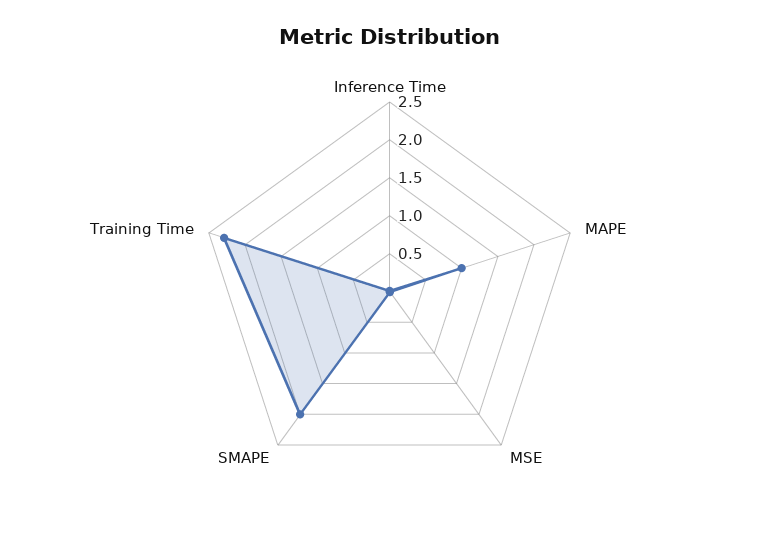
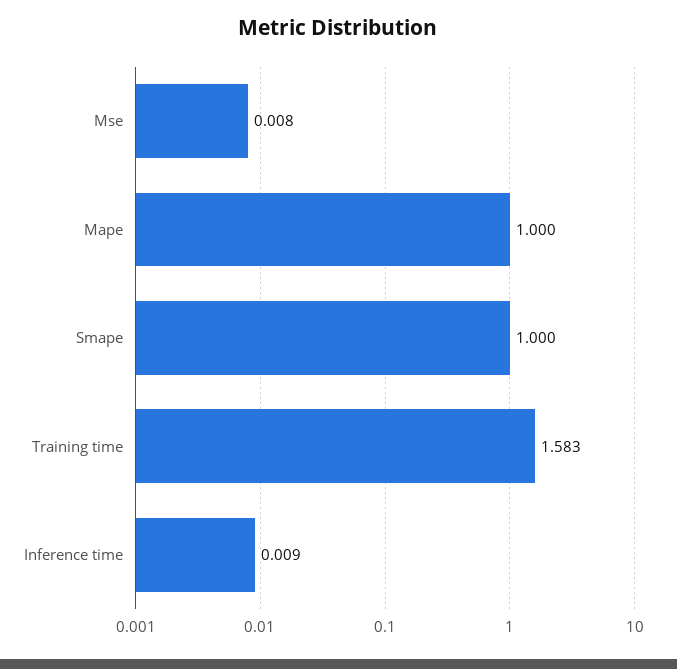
SMAPE: 2 -> 1
Training Time: 2.25 -> 1.583

